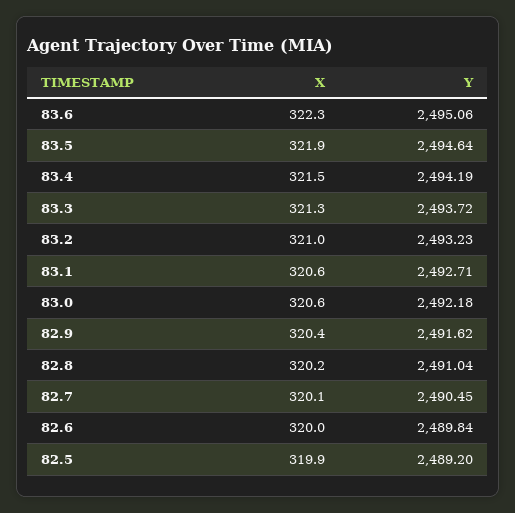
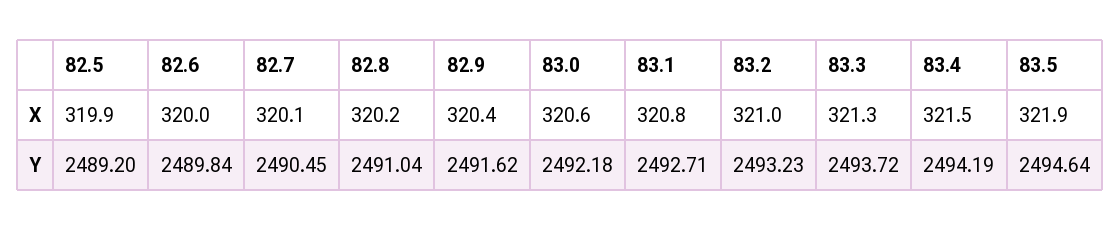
X, 83.6: 322.3 -> none
Y, 83.6: 2495.06 -> none
X, 83.1: 320.6 -> 320.8

